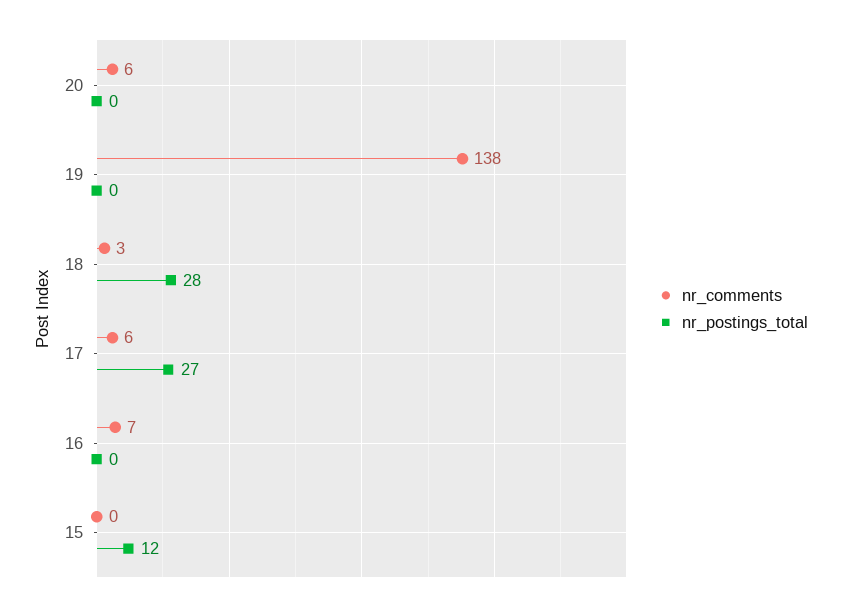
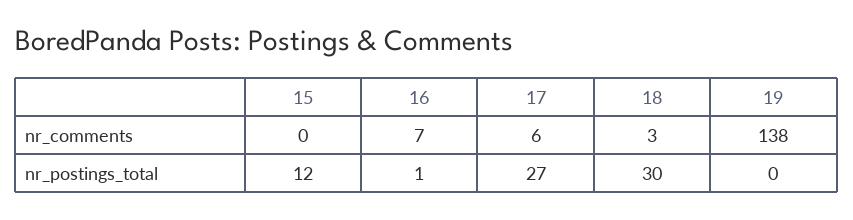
nr_comments, 20: 6 -> none
nr_postings_total, 20: 0 -> none
nr_postings_total, 18: 28 -> 30
nr_postings_total, 16: 0 -> 1

